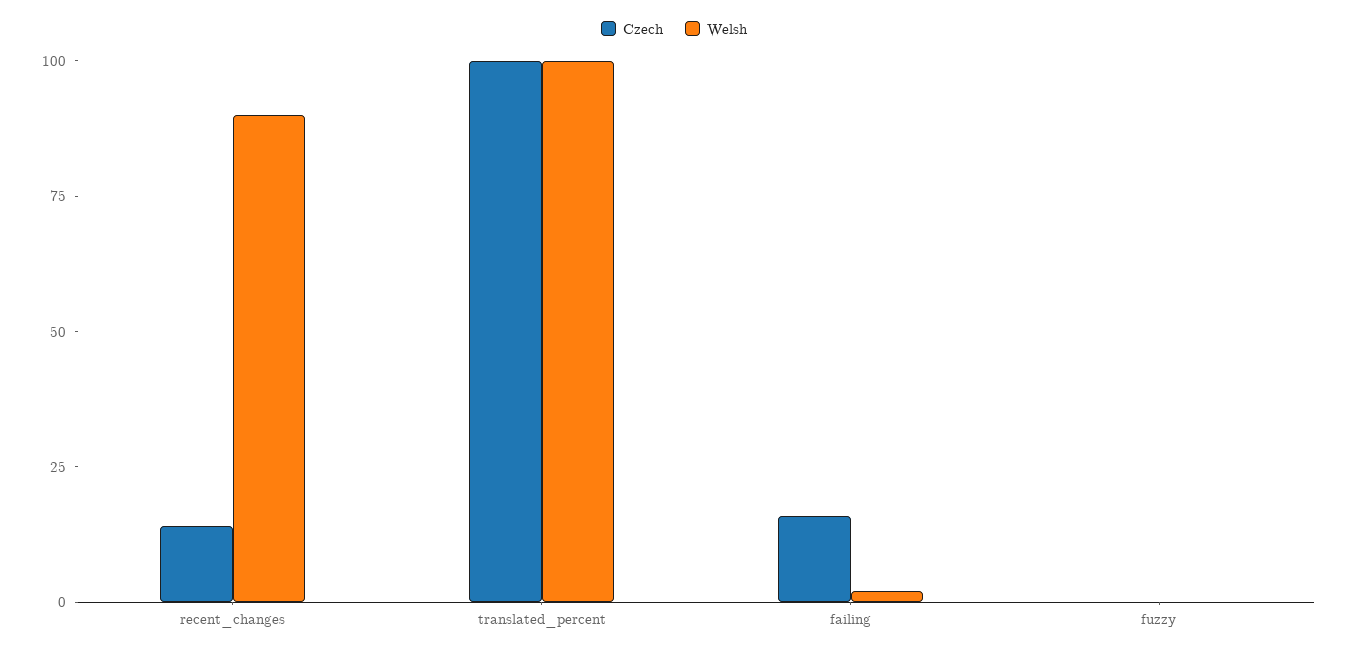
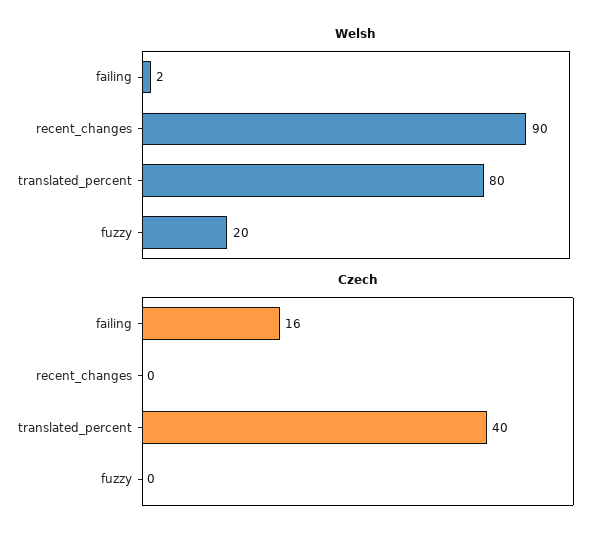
Czech, recent_changes: 15 -> 0
Czech, translated_percent: 100 -> 40
Welsh, translated_percent: 100 -> 80
Welsh, fuzzy: 0 -> 20

